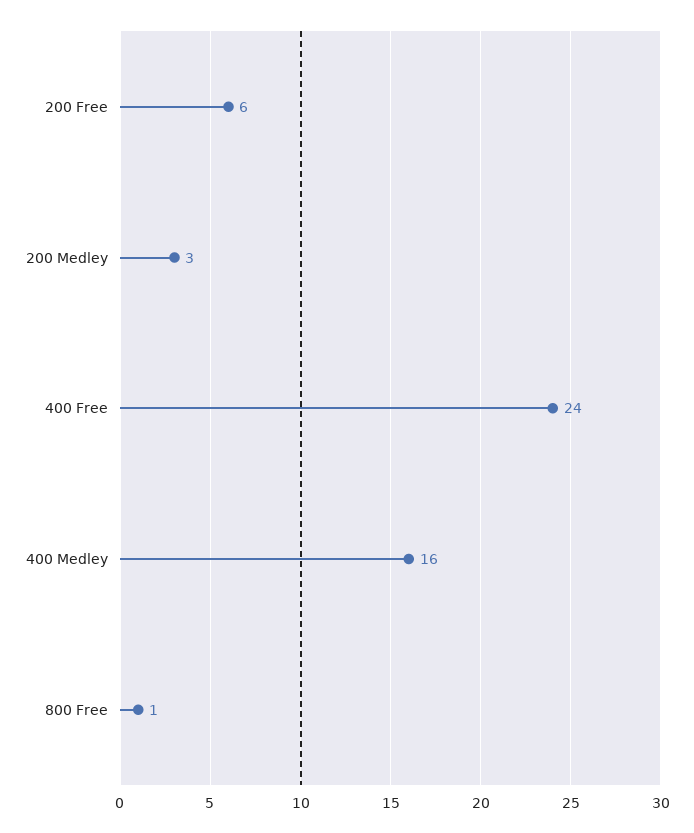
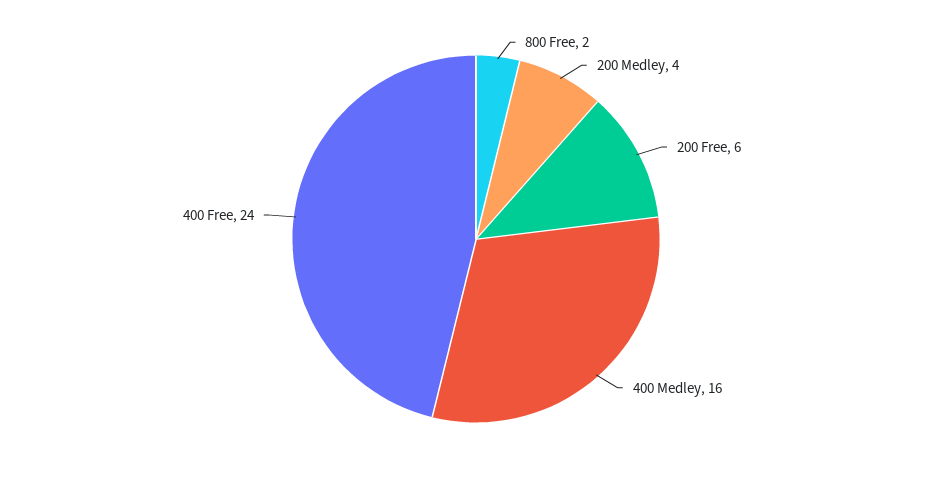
200 Medley: 3 -> 4
800 Free: 1 -> 2

